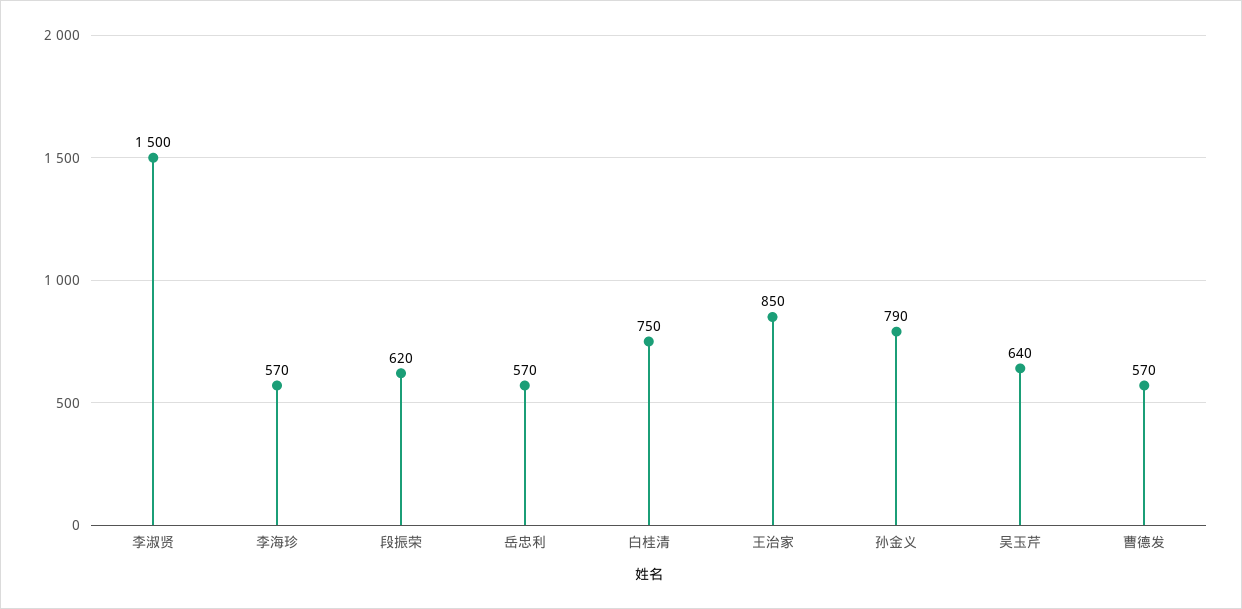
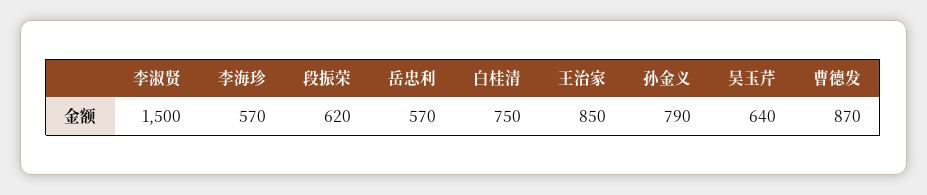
曹德发: 570 -> 870

